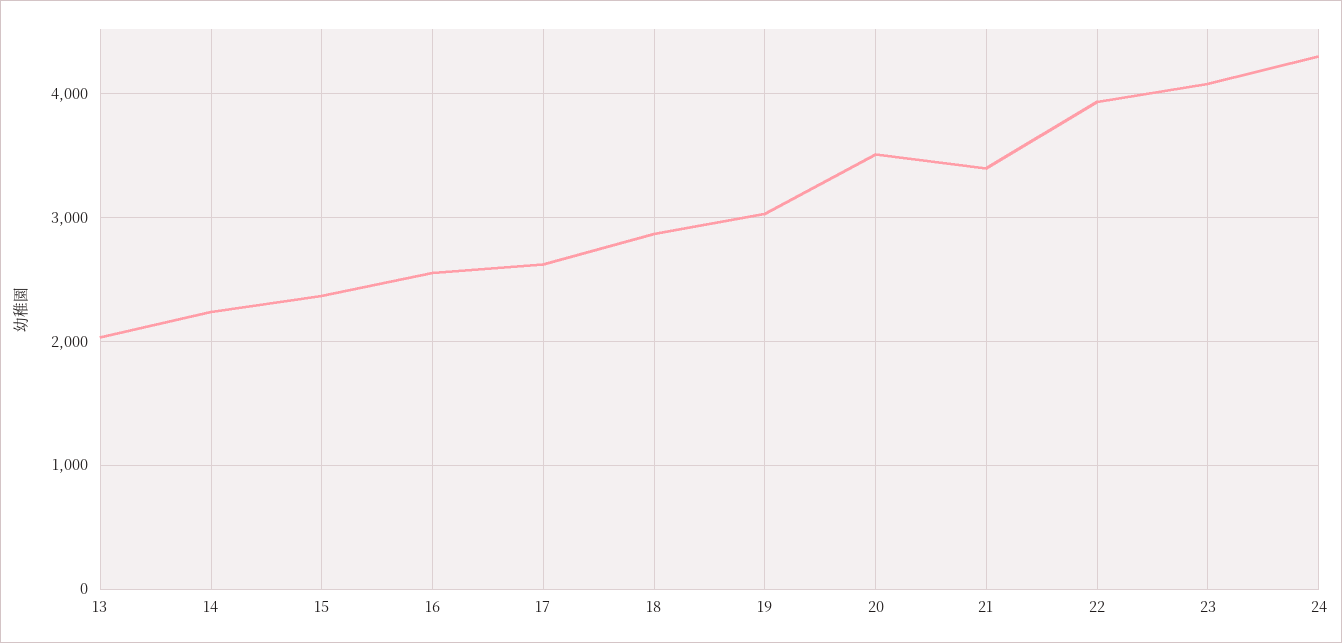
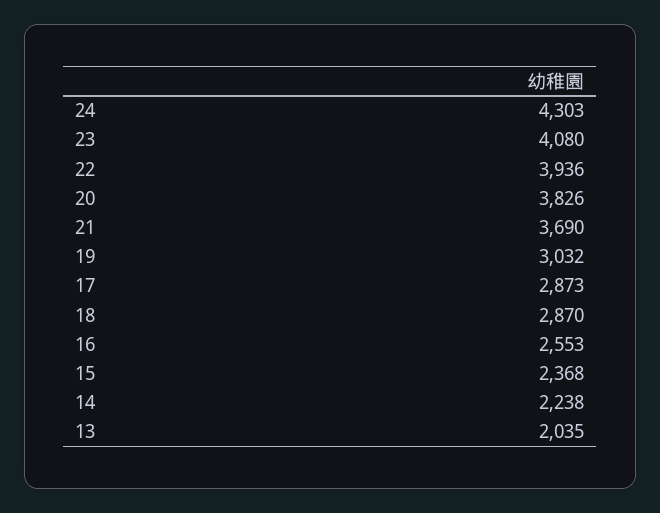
17: 2600 -> 2873
20: 3500 -> 3826
21: 3400 -> 3690

